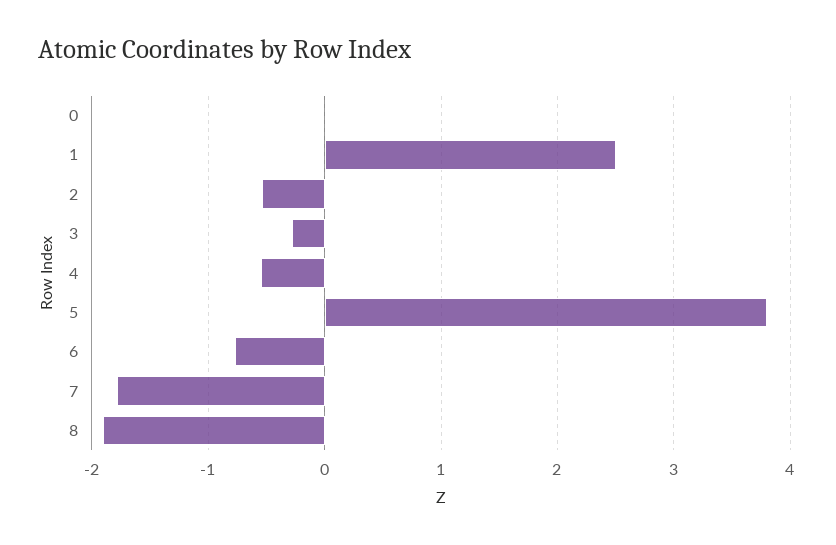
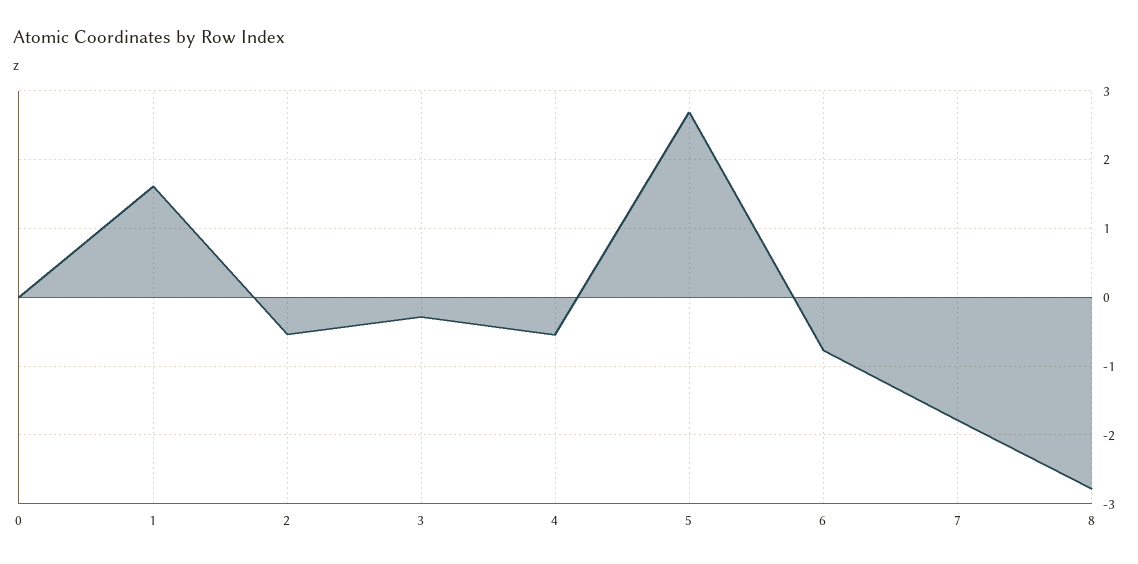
1: 2.5 -> 1.6
5: 3.8 -> 2.7
8: -1.9 -> -2.8

